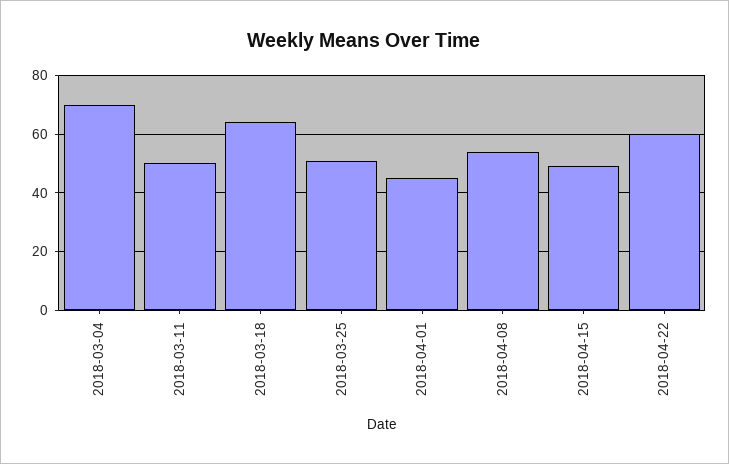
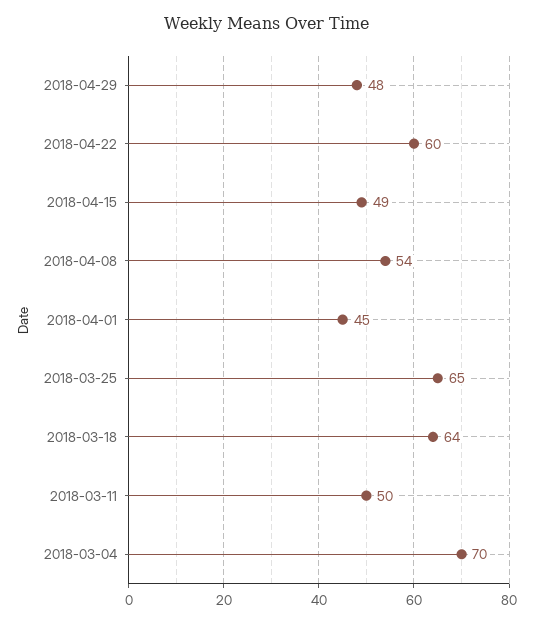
2018-03-25: 50 -> 65
2018-04-29: none -> 48

